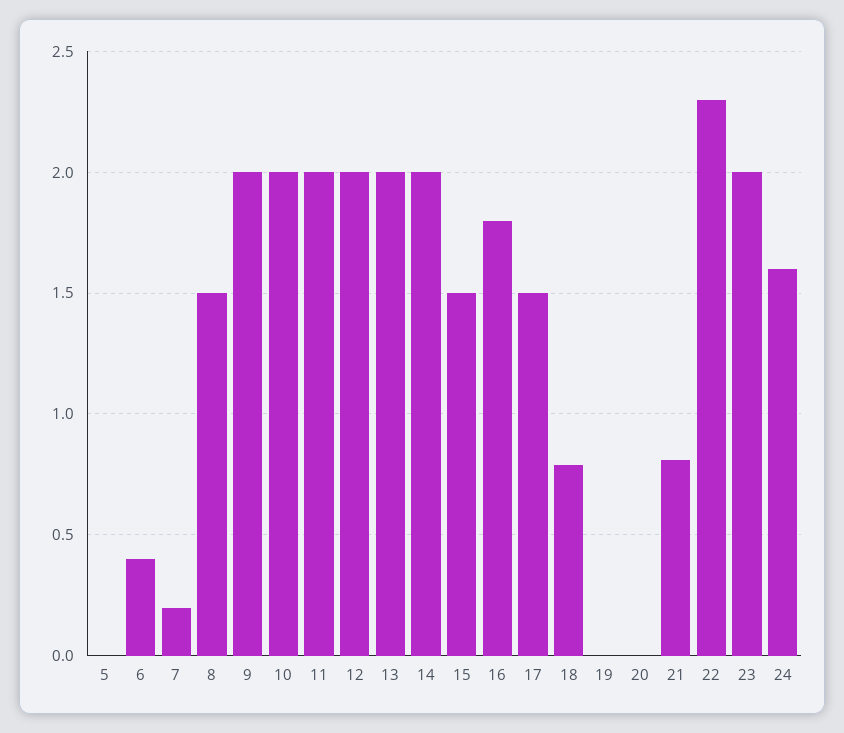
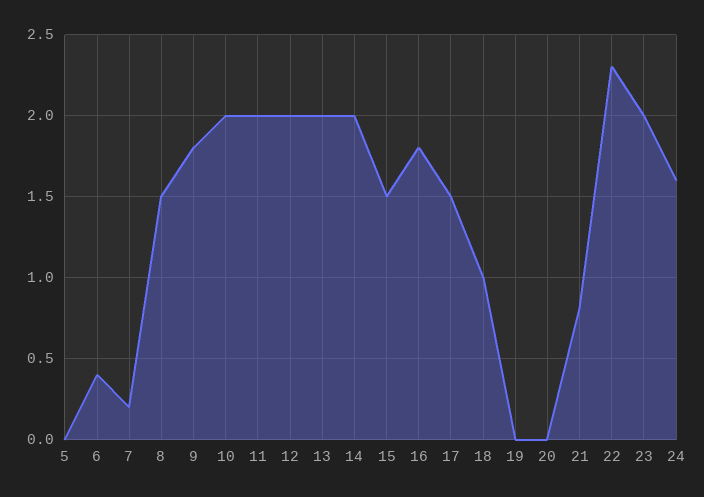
9: 2 -> 1.8
18: 0.8 -> 1

